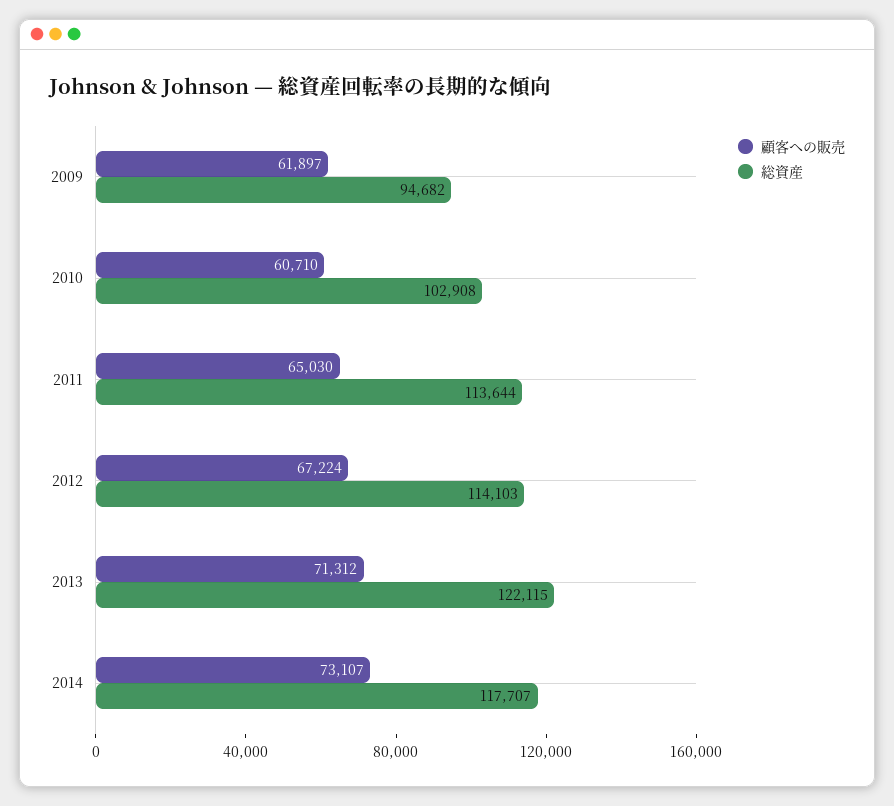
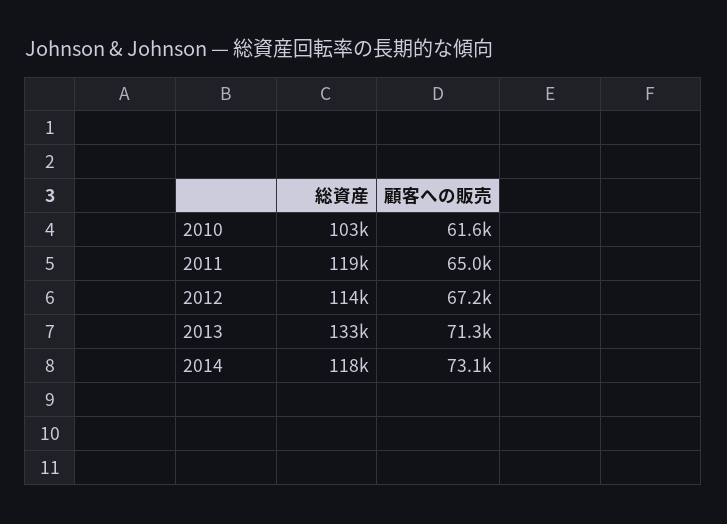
顧客への販売, 2009: 61897 -> none
総資産, 2009: 94682 -> none
顧客への販売, 2010: 60710 -> 61600
総資産, 2011: 113644 -> 119000
総資産, 2013: 122115 -> 133000

